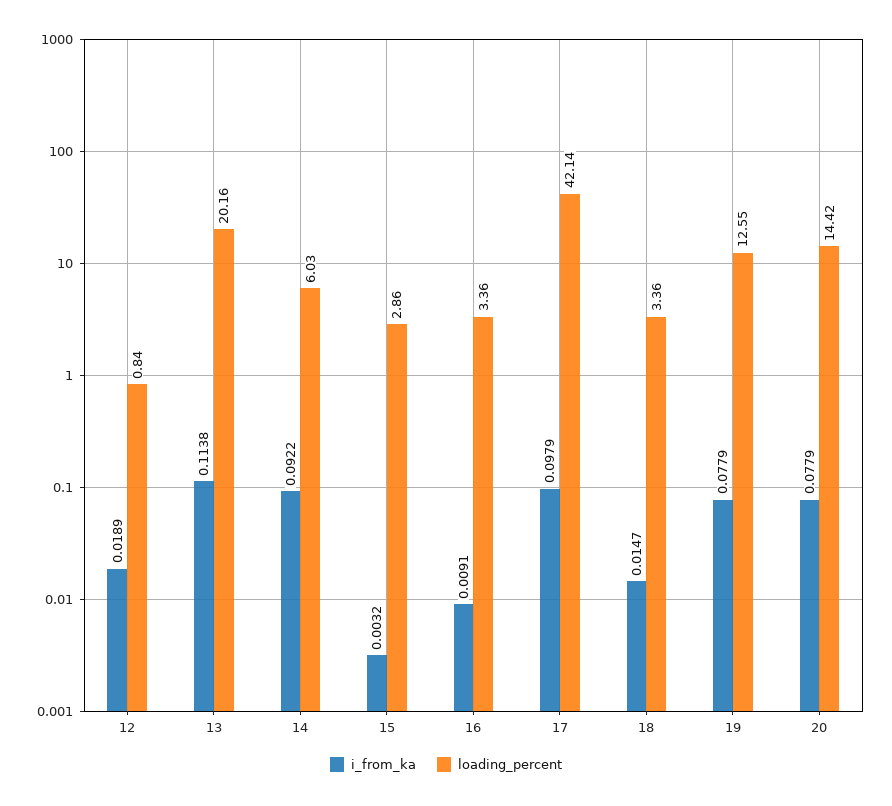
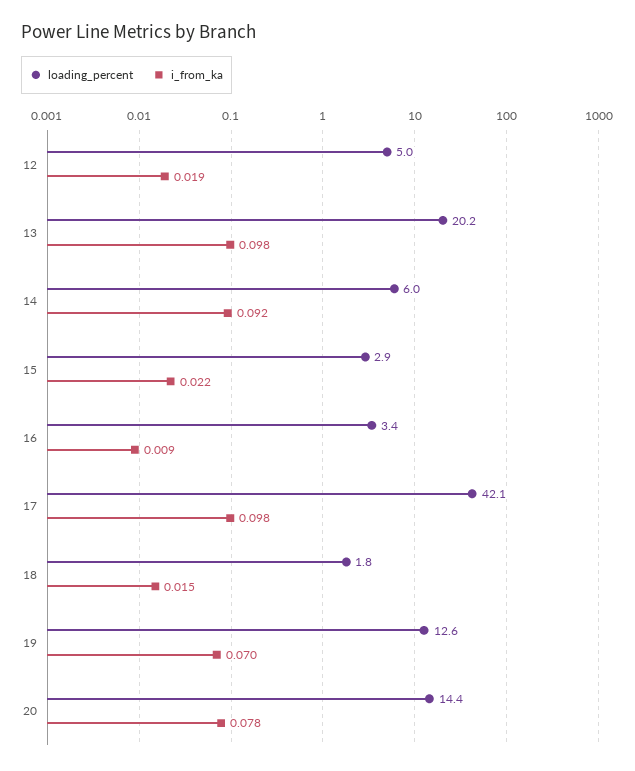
loading_percent, 12: 0.84 -> 5
i_from_ka, 13: 0.1138 -> 0.098
i_from_ka, 15: 0.0032 -> 0.022
loading_percent, 18: 3.36 -> 1.8
i_from_ka, 19: 0.0779 -> 0.07

